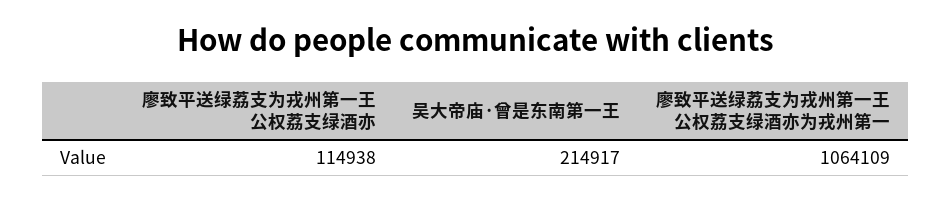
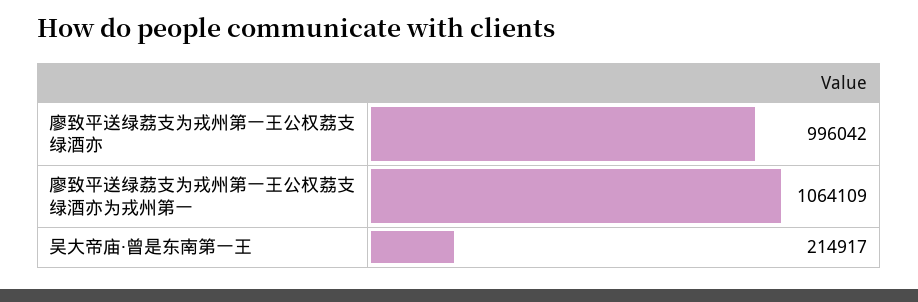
廖致平送绿荔支为戎州第一王公权荔支绿酒亦: 114938 -> 996042

